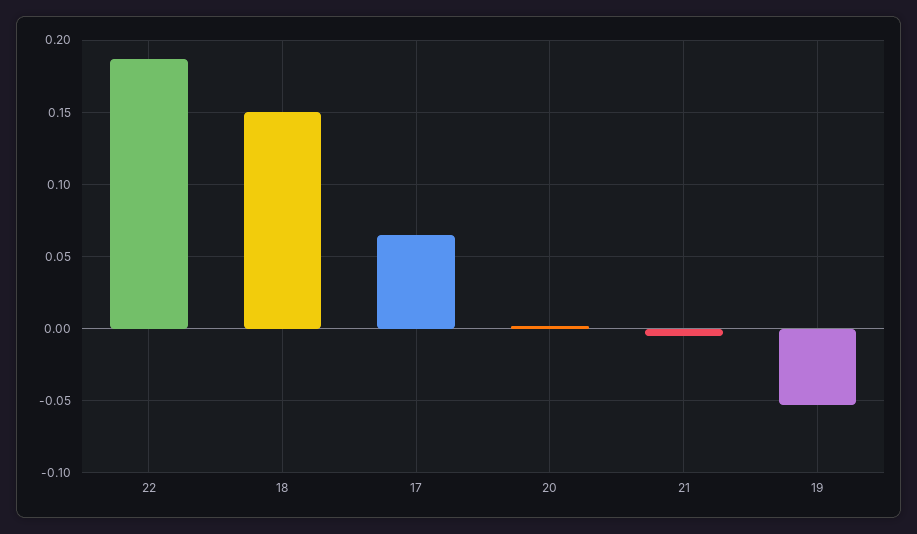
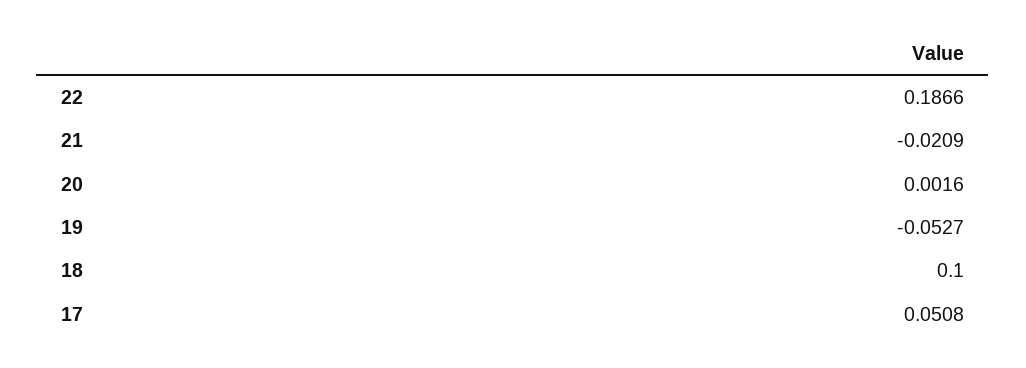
18: 0.15 -> 0.1
17: 0.065 -> 0.0508
21: -0.005 -> -0.0209

